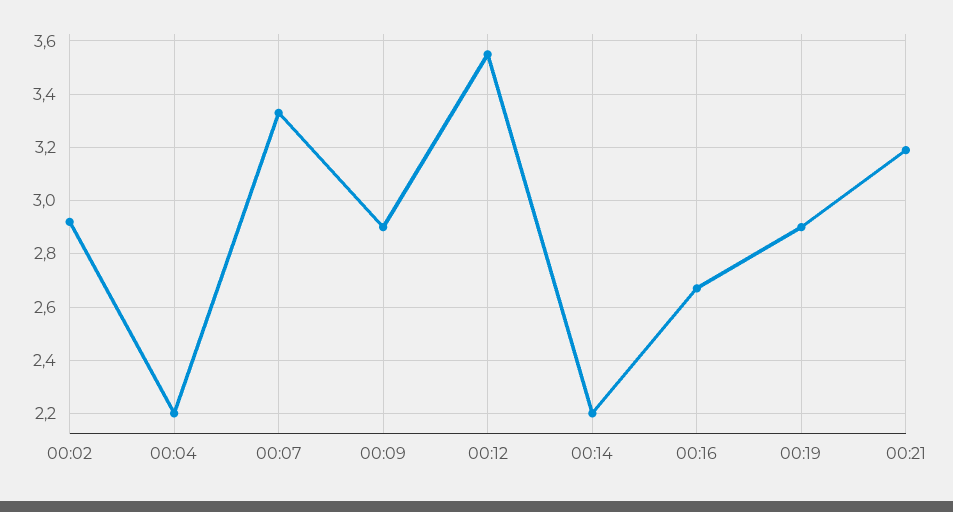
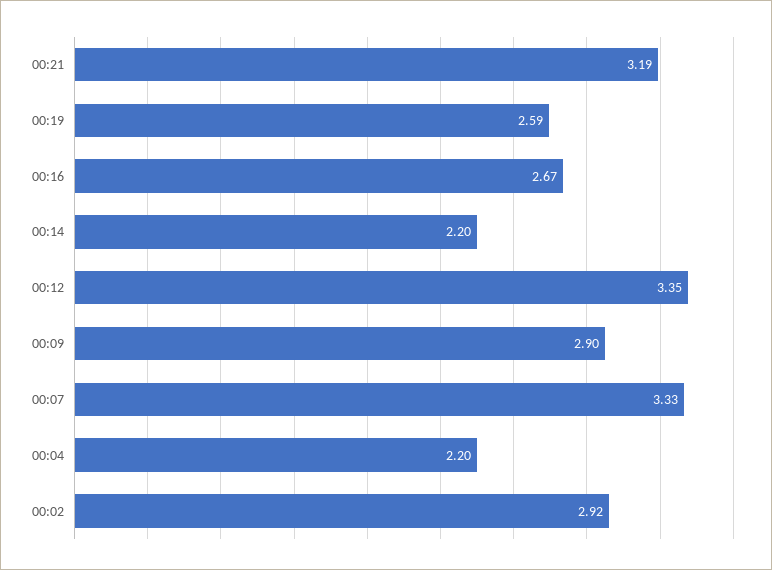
00:12: 3.55 -> 3.35
00:19: 2.9 -> 2.59

